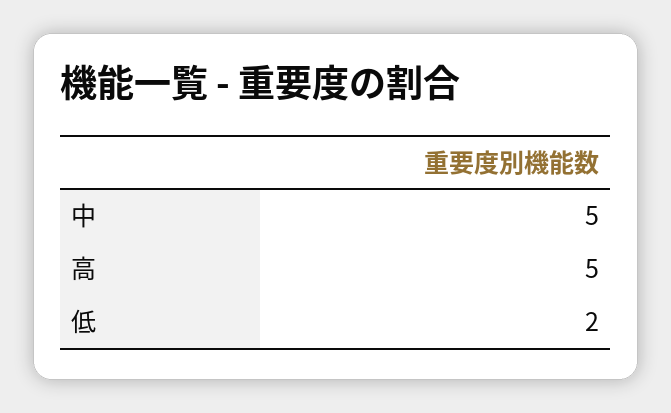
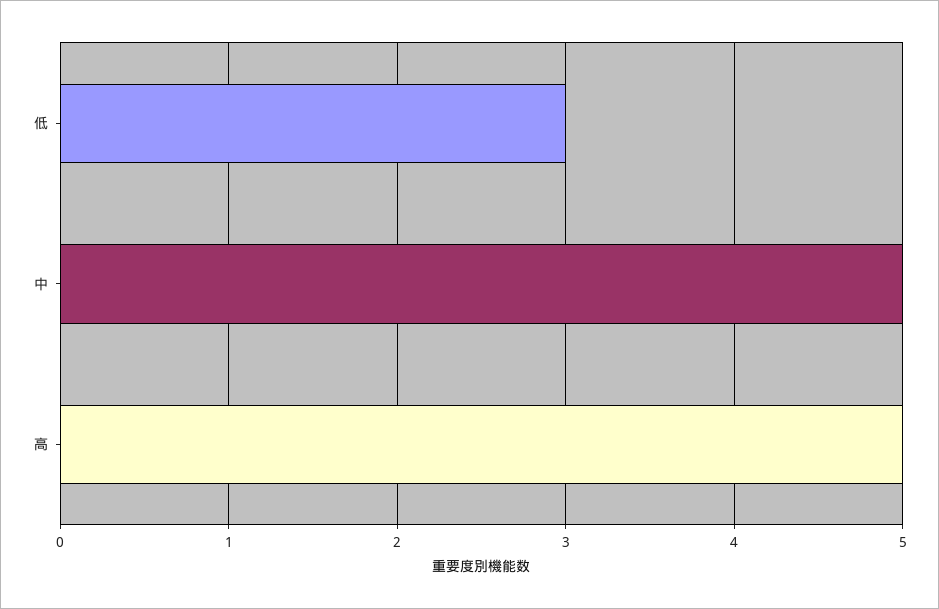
低: 2 -> 3

